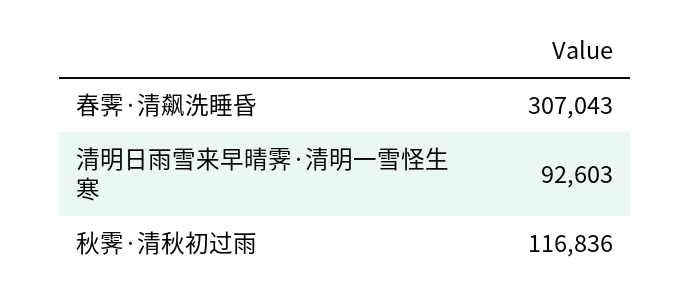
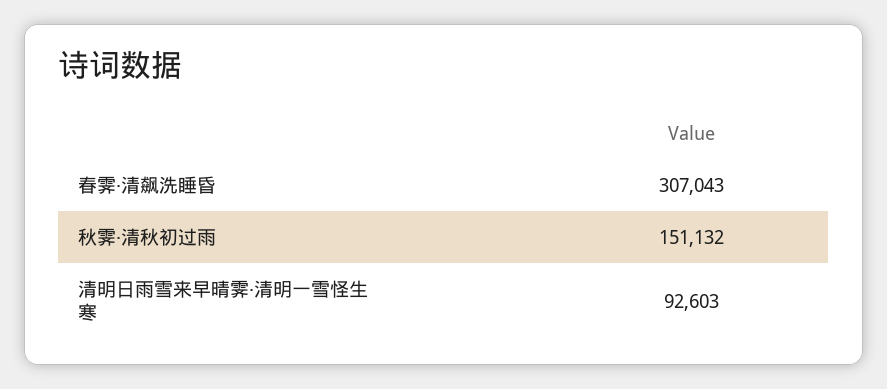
秋霁·清秋初过雨: 116836 -> 151132

